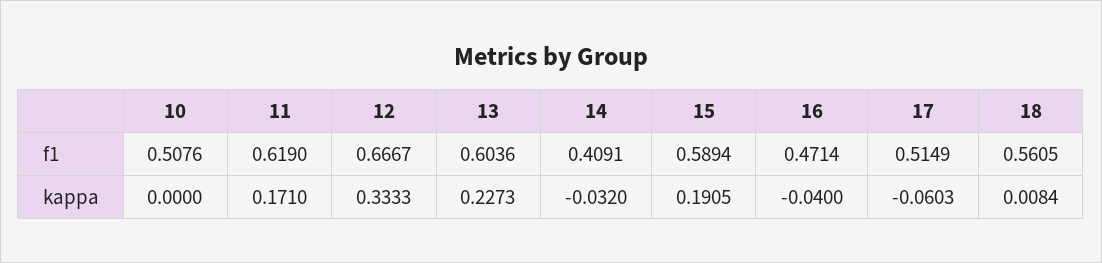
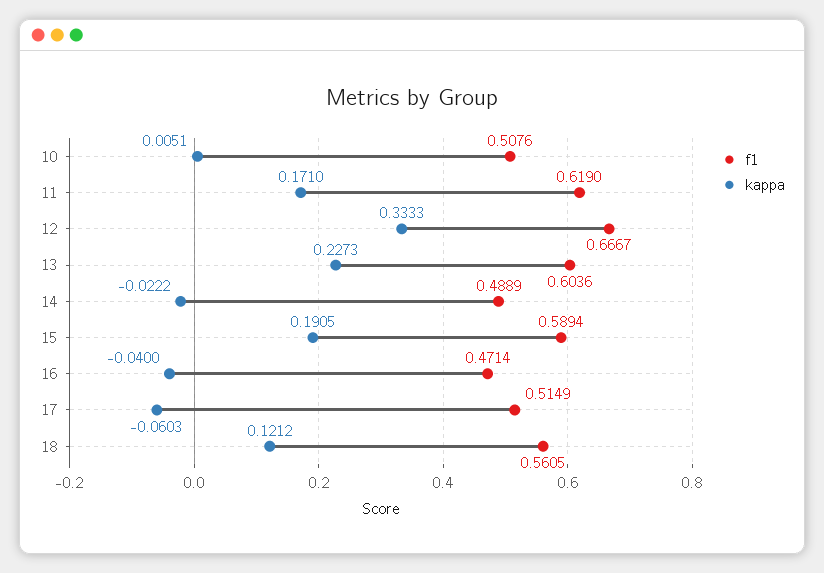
f1, 14: 0.4091 -> 0.4889
kappa, 10: 0 -> 0.0051
kappa, 14: -0.032 -> -0.0222
kappa, 18: 0.0084 -> 0.1212

